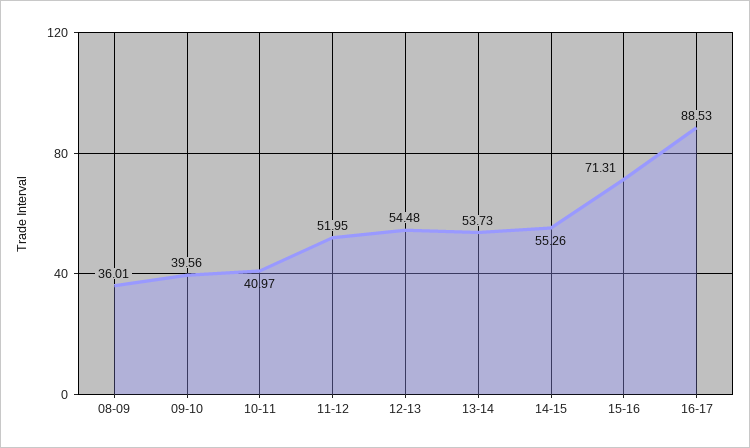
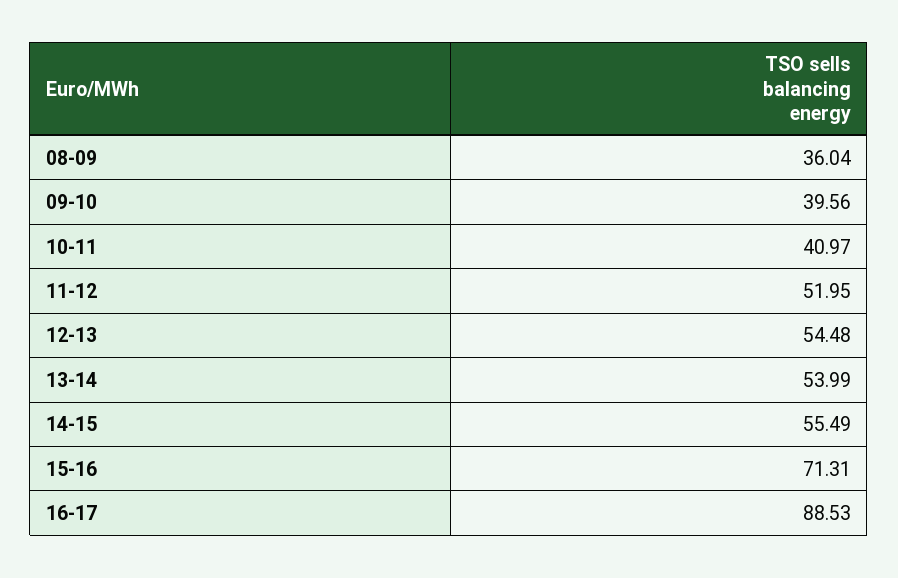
08-09: 36.01 -> 36.04
13-14: 53.73 -> 53.99
14-15: 55.26 -> 55.49

